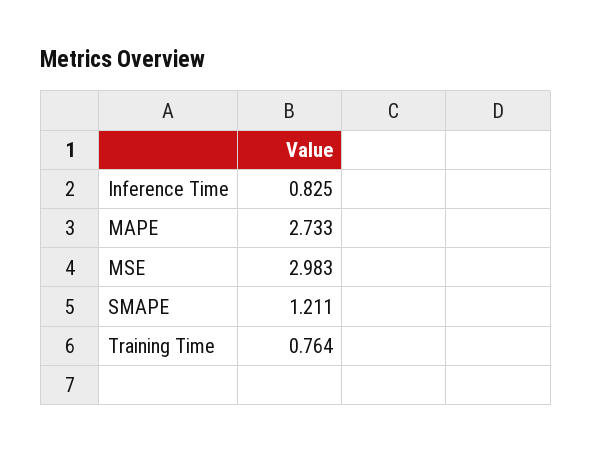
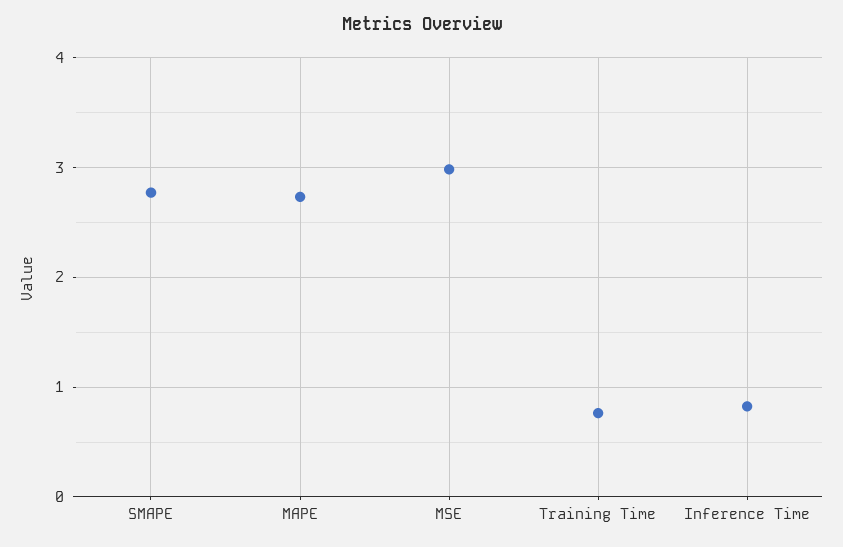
SMAPE: 1.211 -> 2.8

